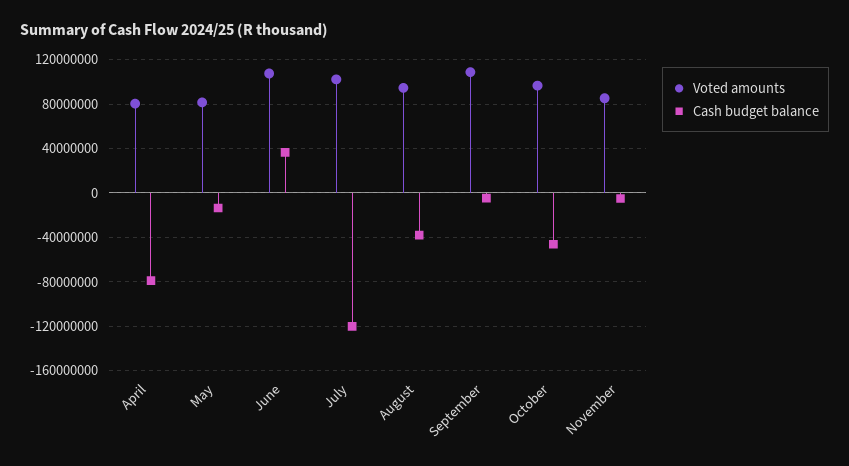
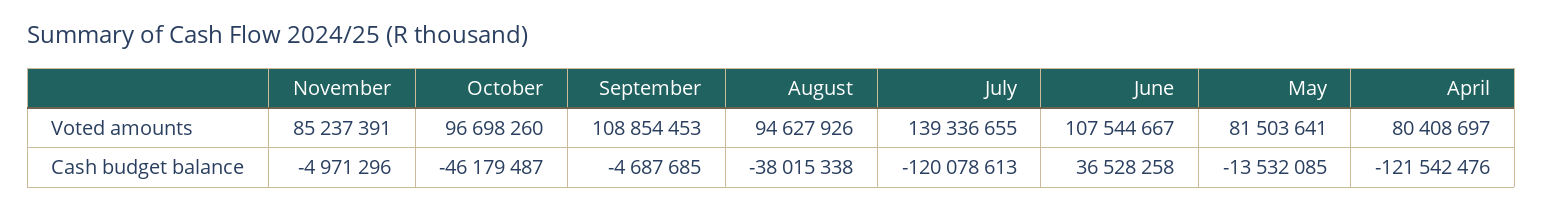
Cash budget balance, April: -80000000 -> -121542476
Voted amounts, July: 100000000 -> 139336655

